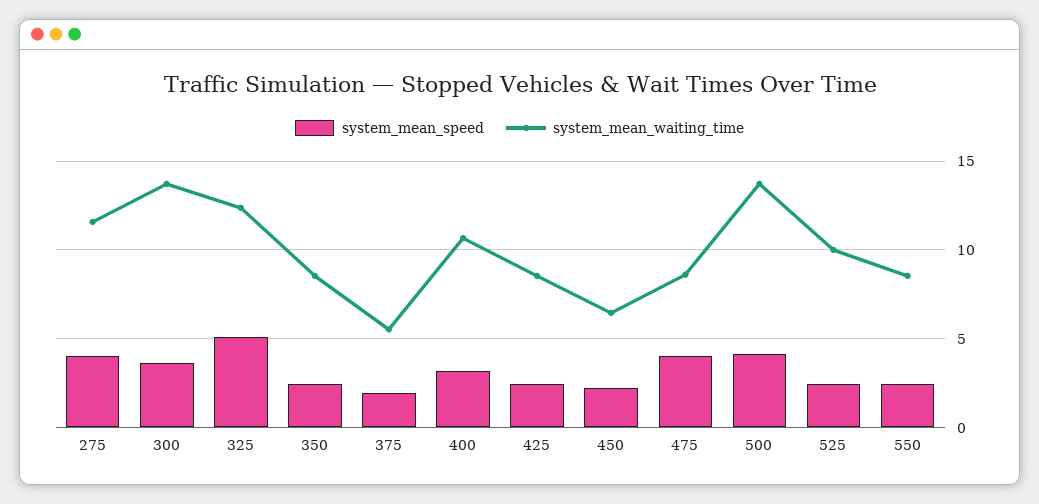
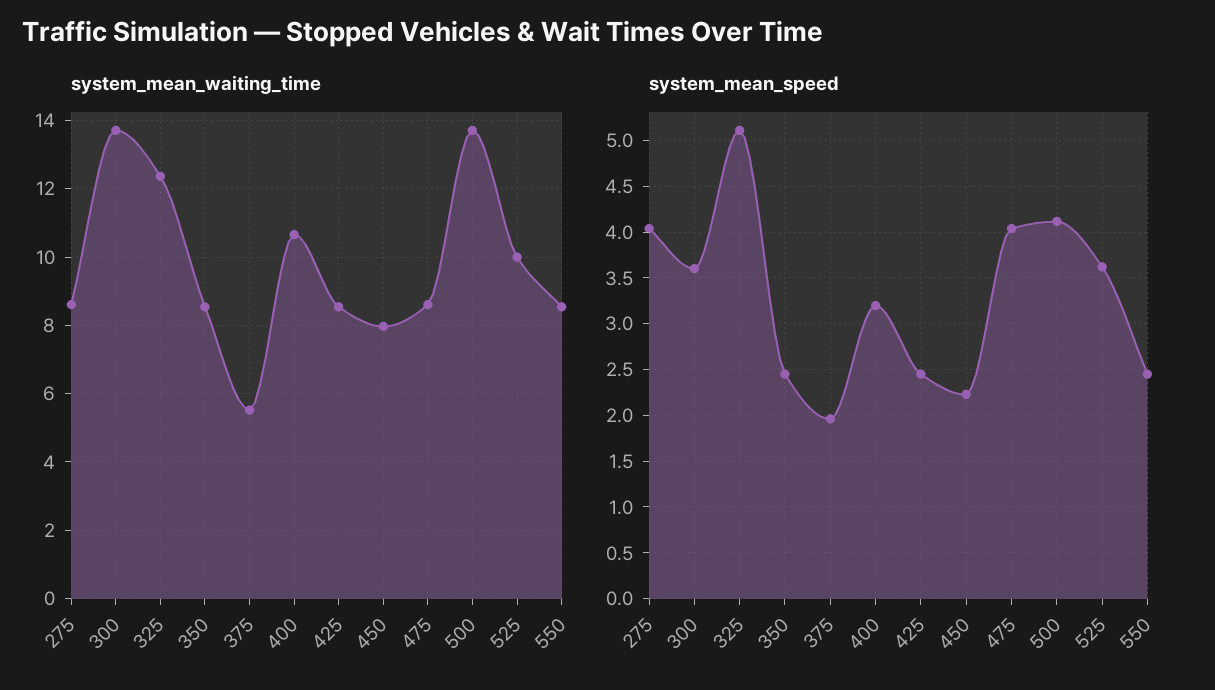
system_mean_waiting_time, 275: 11.5 -> 8.6
system_mean_waiting_time, 450: 6.5 -> 8
system_mean_speed, 525: 2.5 -> 3.6

